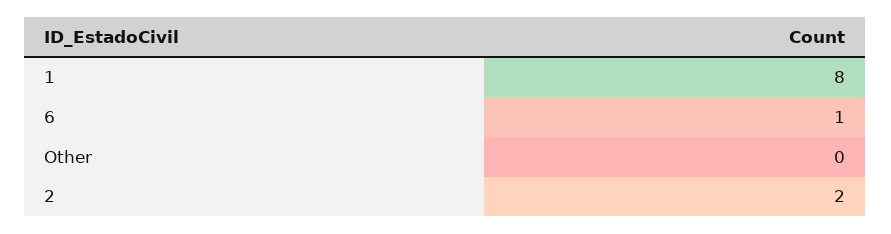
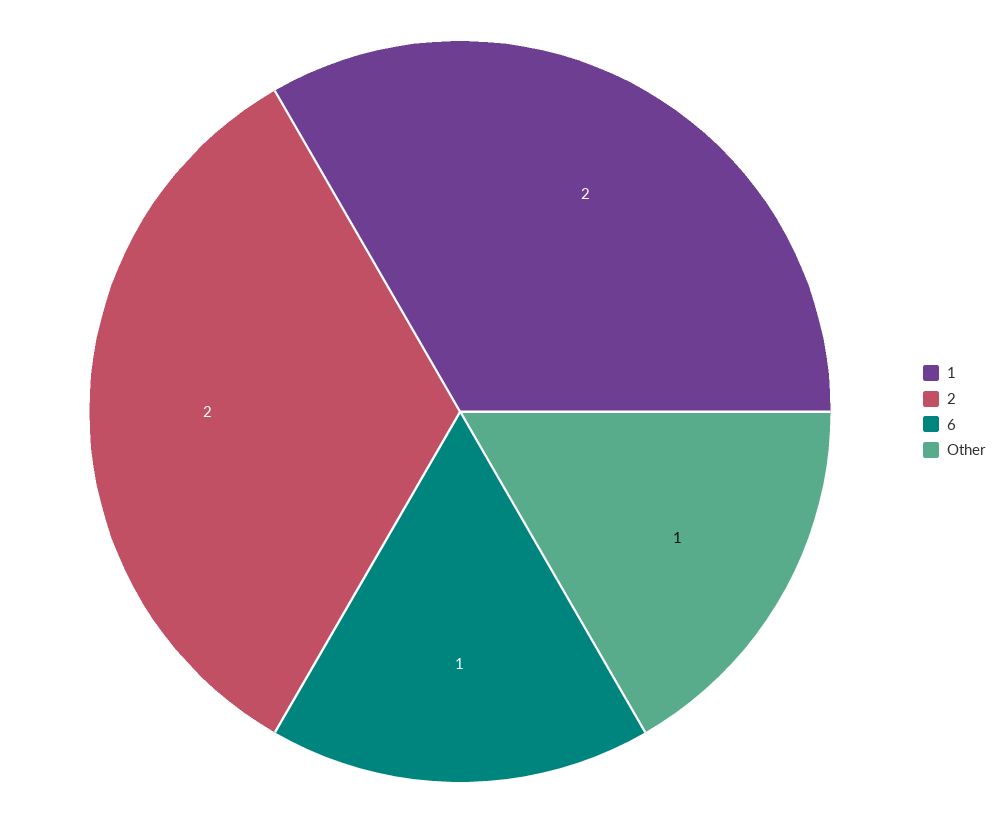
1: 8 -> 2
Other: 0 -> 1

